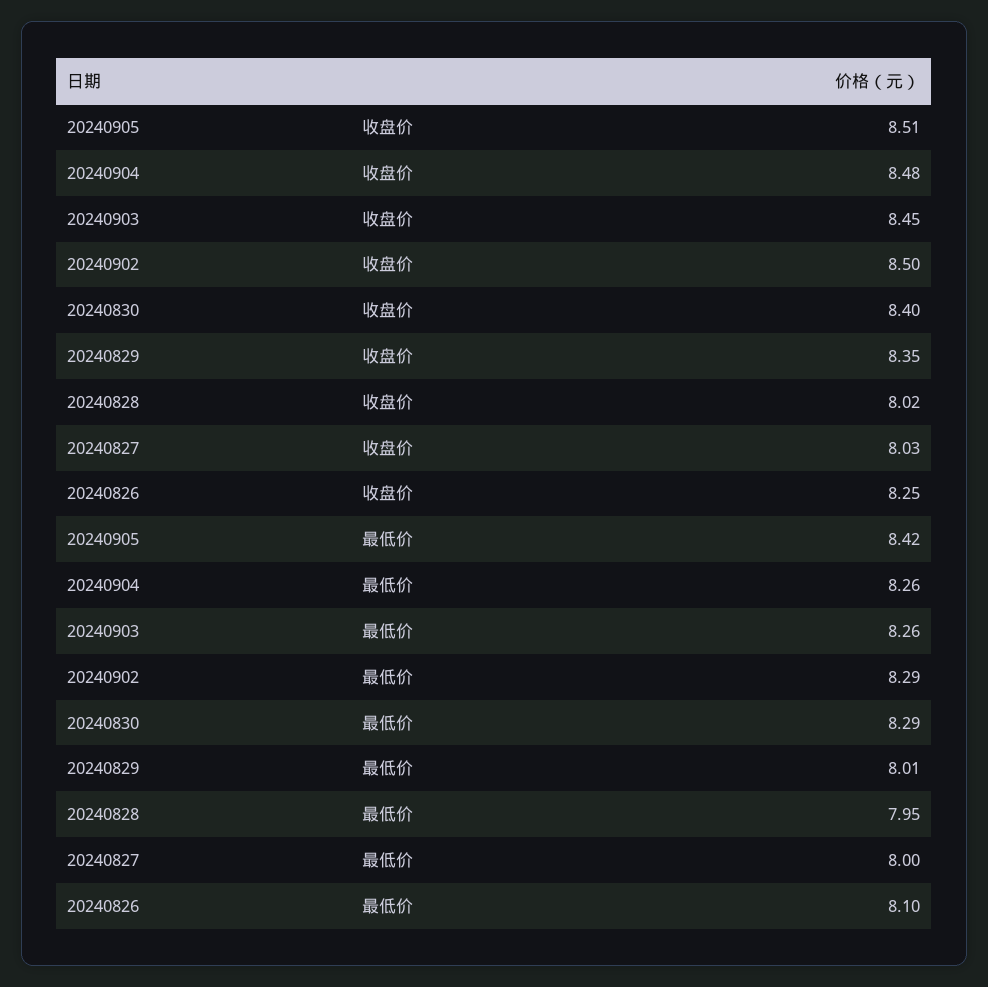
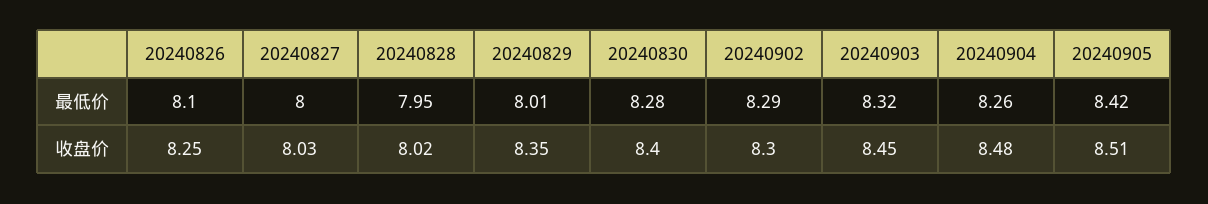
20240902, 收盘价: 8.5 -> 8.3
20240903, 最低价: 8.26 -> 8.32
20240830, 最低价: 8.29 -> 8.28

